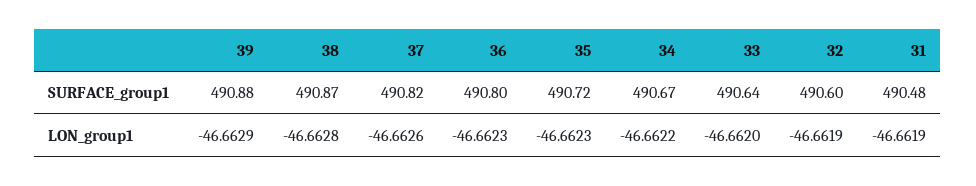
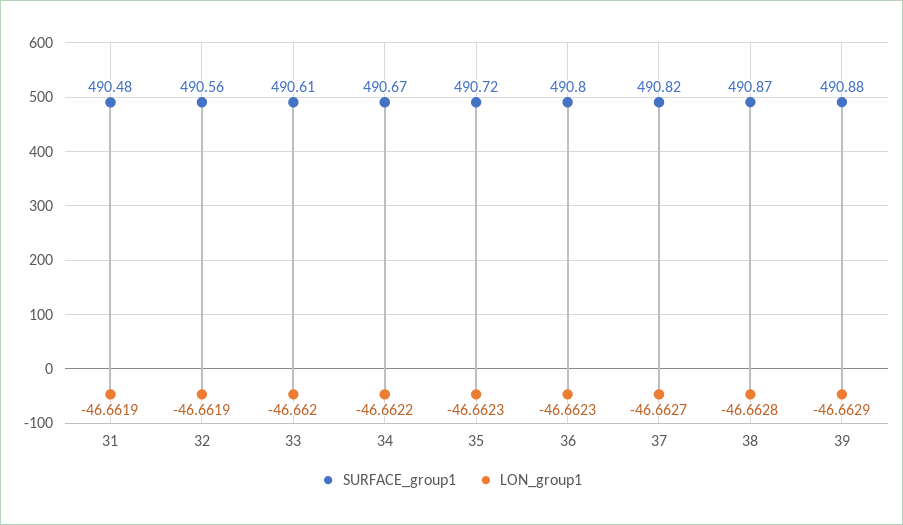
SURFACE_group1, 33: 490.64 -> 490.61
SURFACE_group1, 32: 490.6 -> 490.56
LON_group1, 37: -46.6626 -> -46.6627

